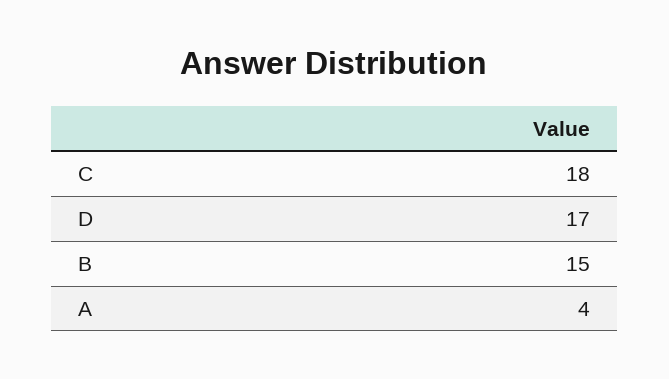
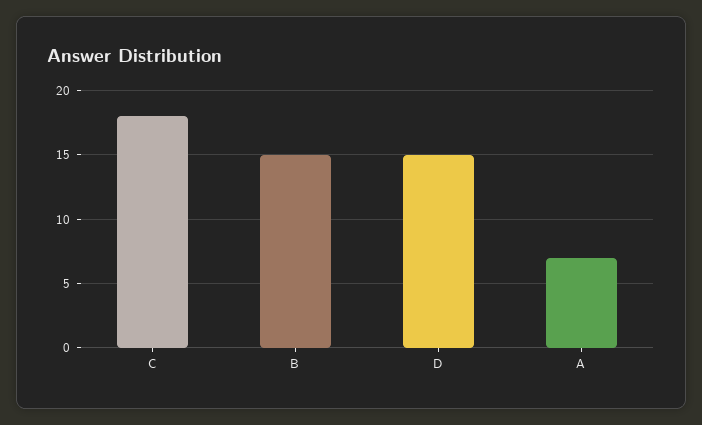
D: 17 -> 15
A: 4 -> 7

